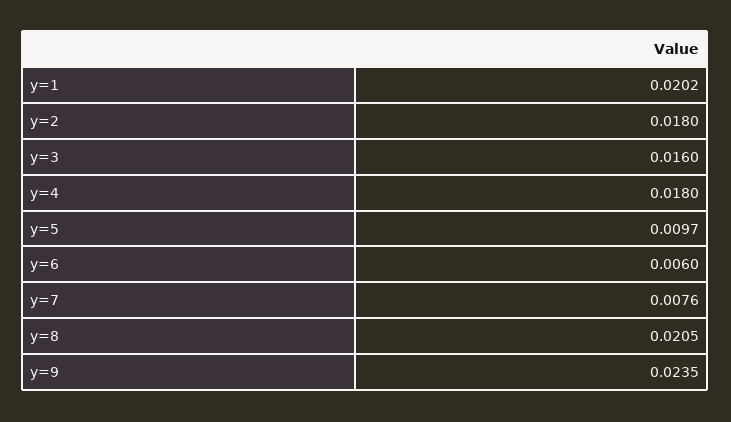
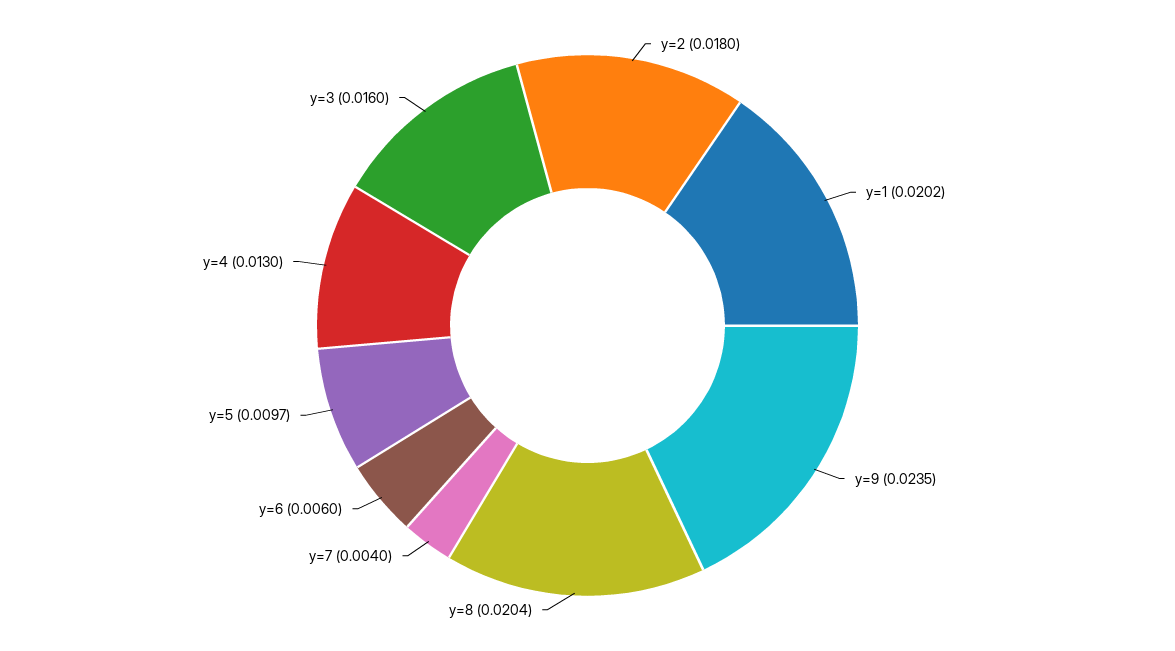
y=4: 0.018 -> 0.013
y=7: 0.0076 -> 0.004
y=8: 0.0205 -> 0.0204

